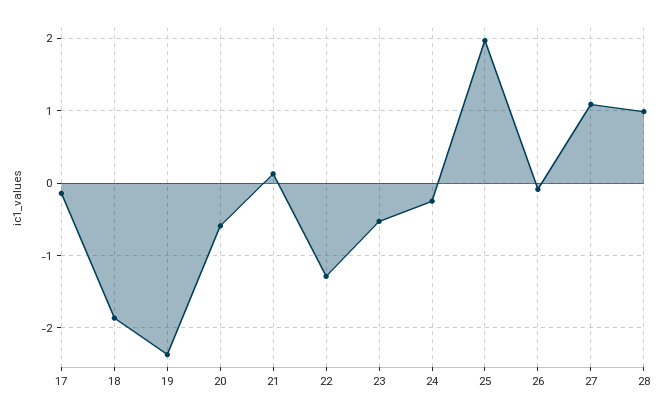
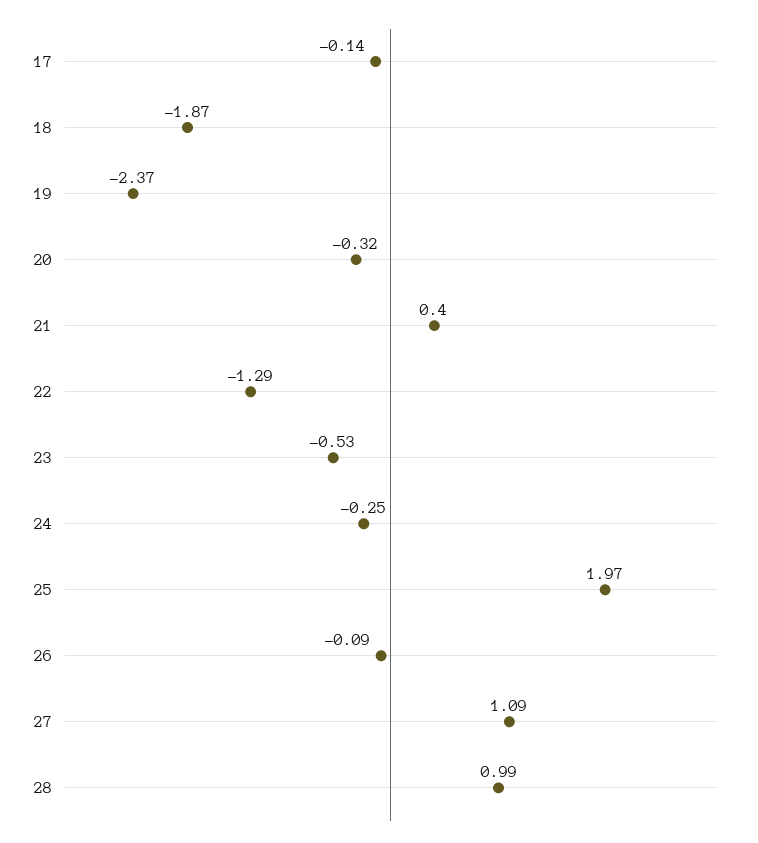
20: -0.6 -> -0.32
21: 0.1 -> 0.4

